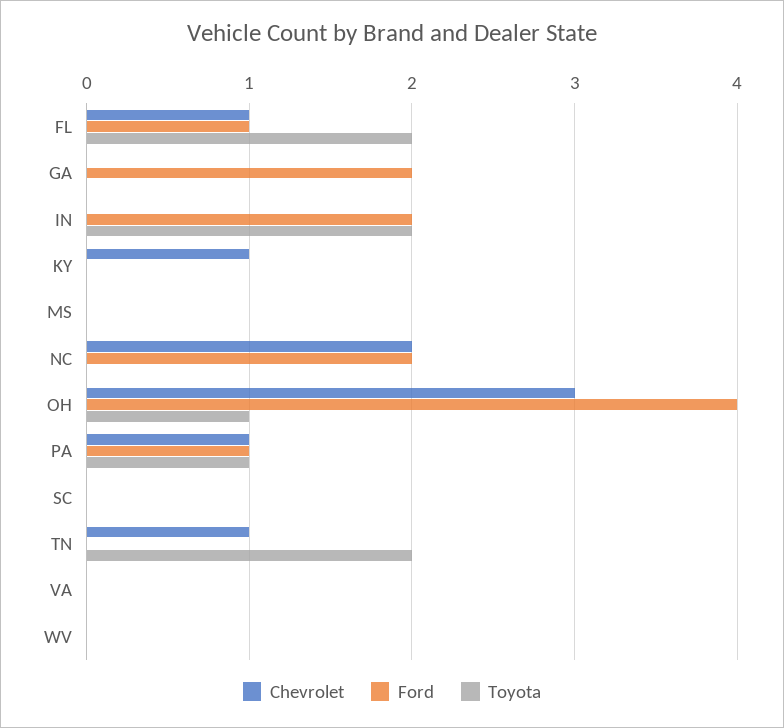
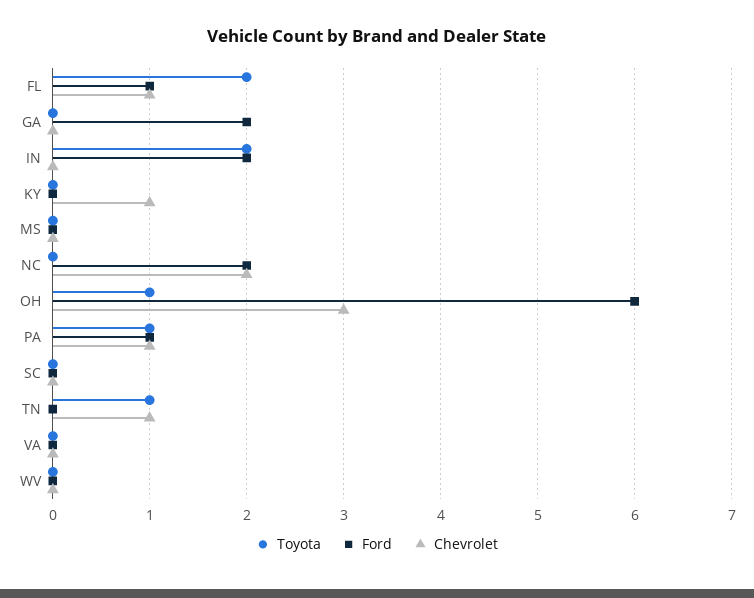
Ford, OH: 4 -> 6
Toyota, TN: 2 -> 1

